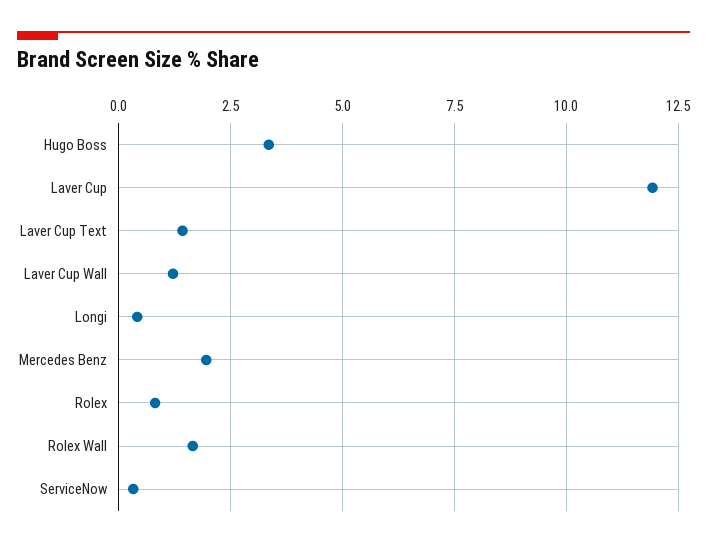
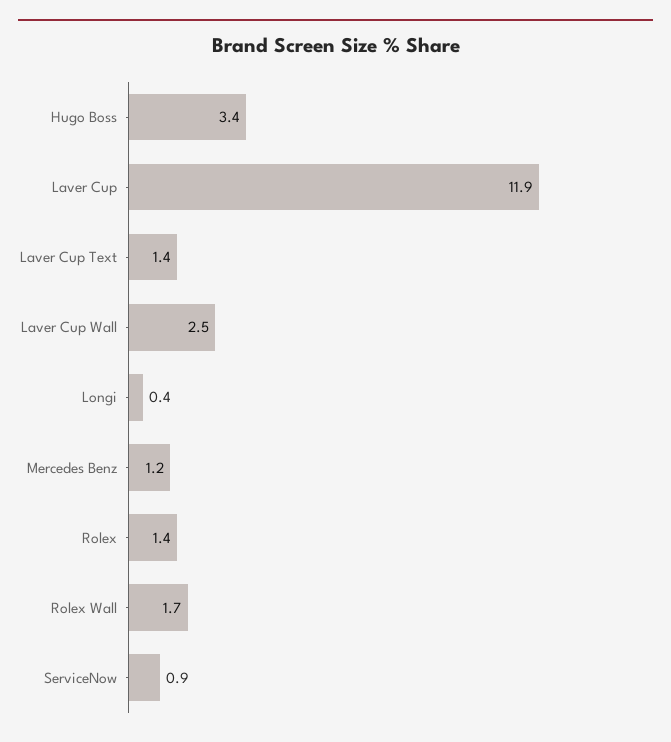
Laver Cup Wall: 1.25 -> 2.5
Mercedes Benz: 2 -> 1.2
Rolex: 0.75 -> 1.4
ServiceNow: 0.25 -> 0.9

